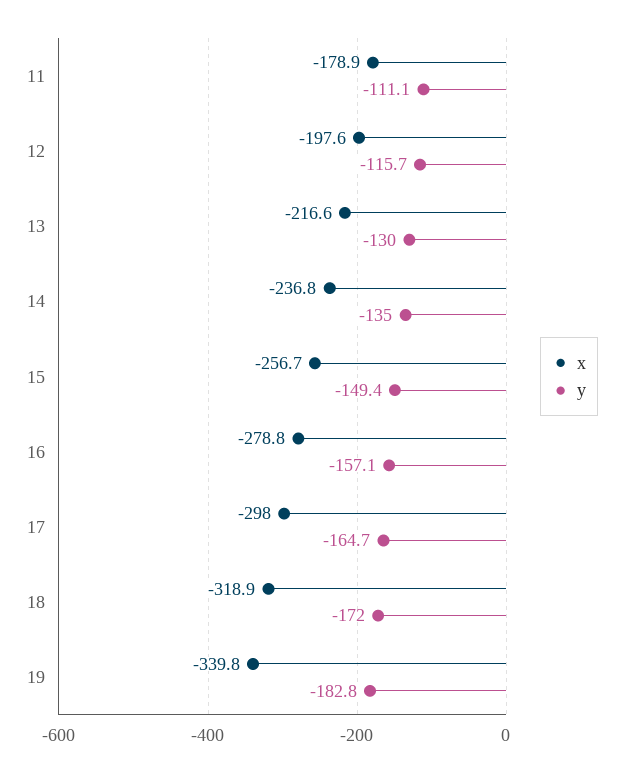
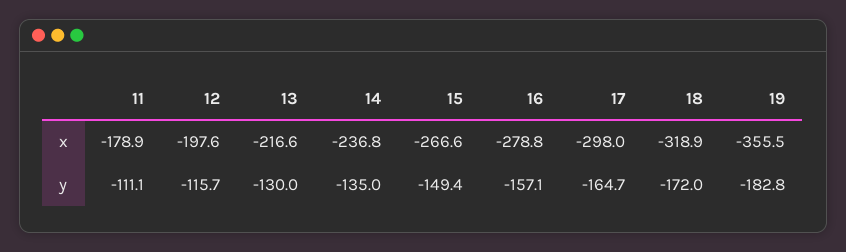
x, 15: -256.7 -> -266.6
x, 19: -339.8 -> -355.5

